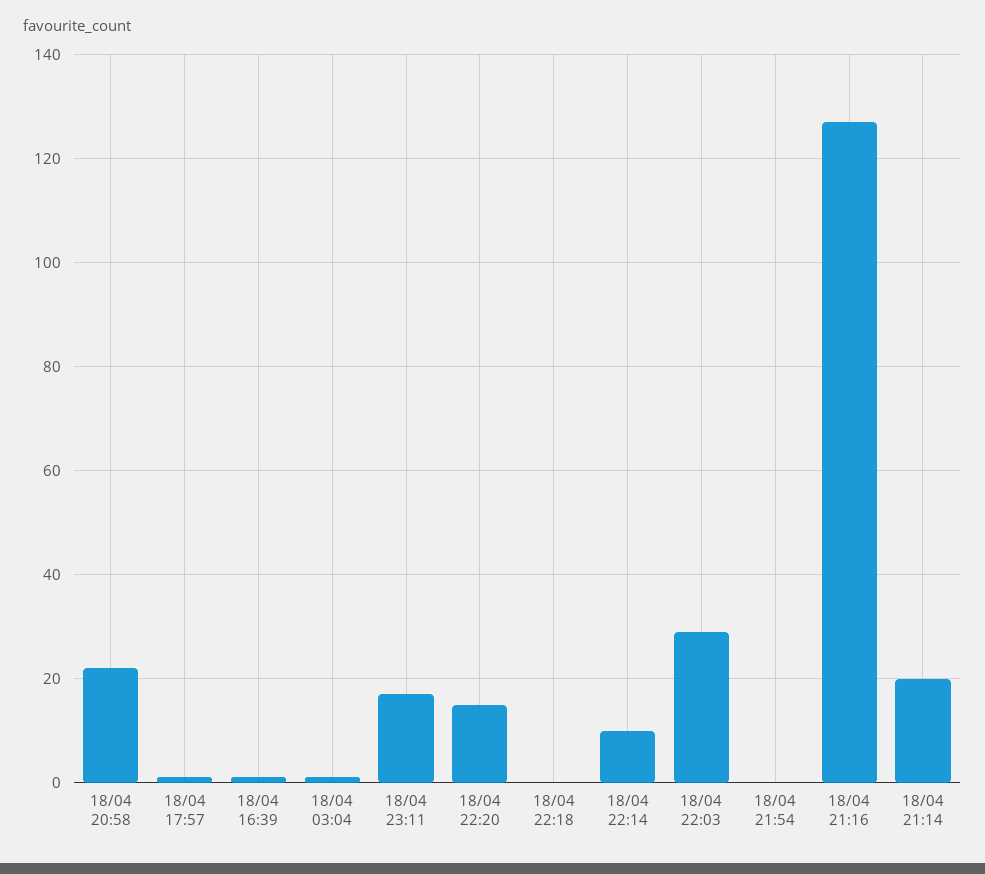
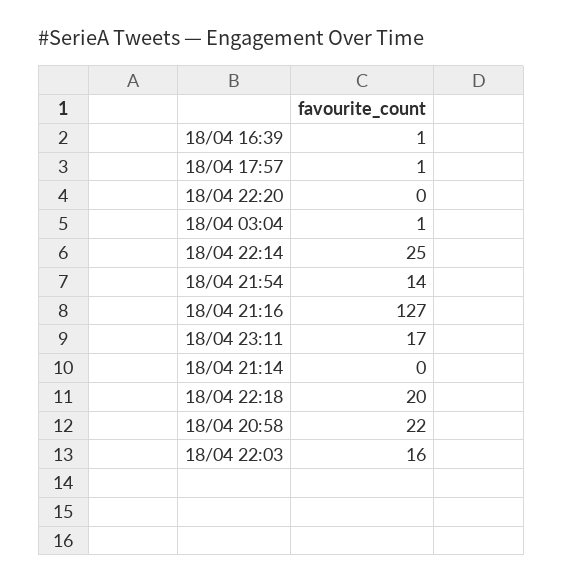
18/04 22:20: 15 -> 0
18/04 22:18: 0 -> 20
18/04 22:14: 10 -> 25
18/04 22:03: 30 -> 16
18/04 21:54: 0 -> 14
18/04 21:14: 20 -> 0

